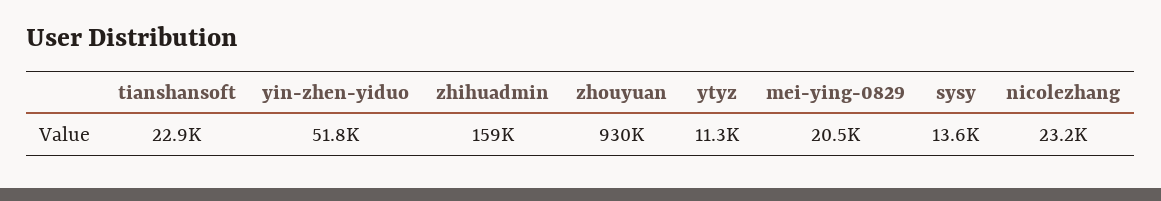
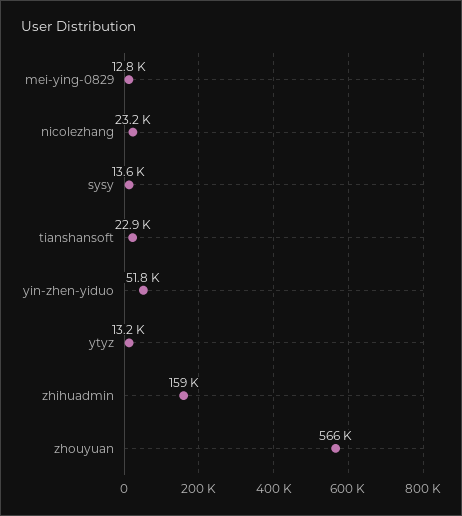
zhouyuan: 930000 -> 566000
ytyz: 11300 -> 13200
mei-ying-0829: 20500 -> 12800

